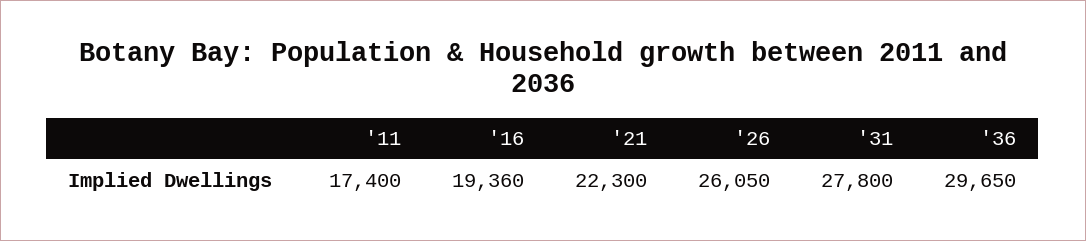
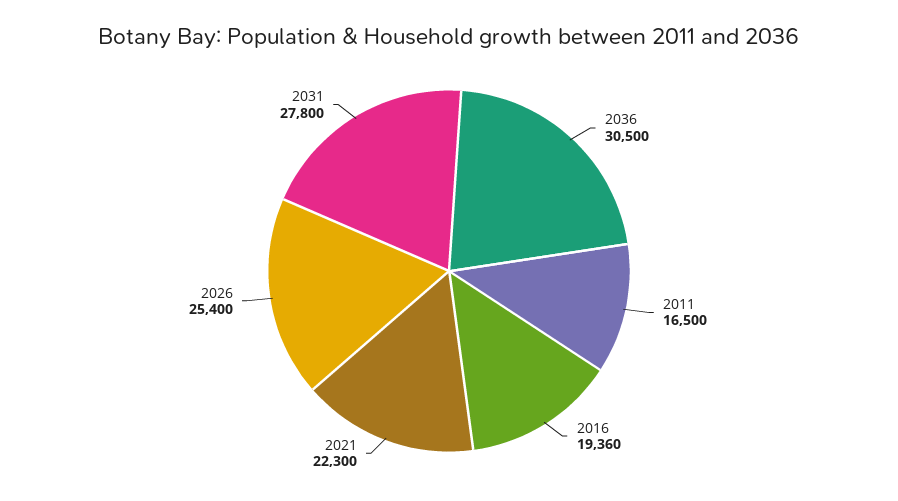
'11: 17400 -> 16500
'26: 26050 -> 25400
'36: 29650 -> 30500

